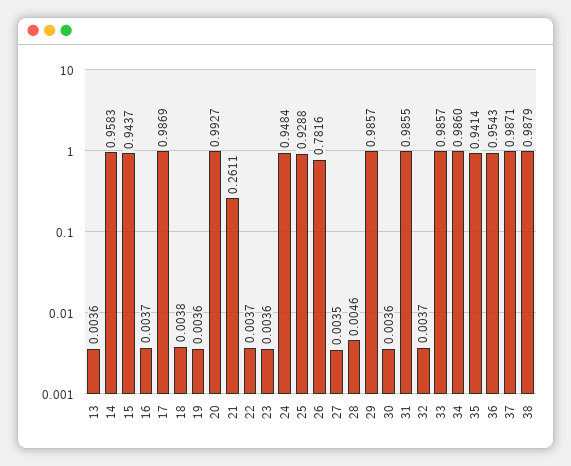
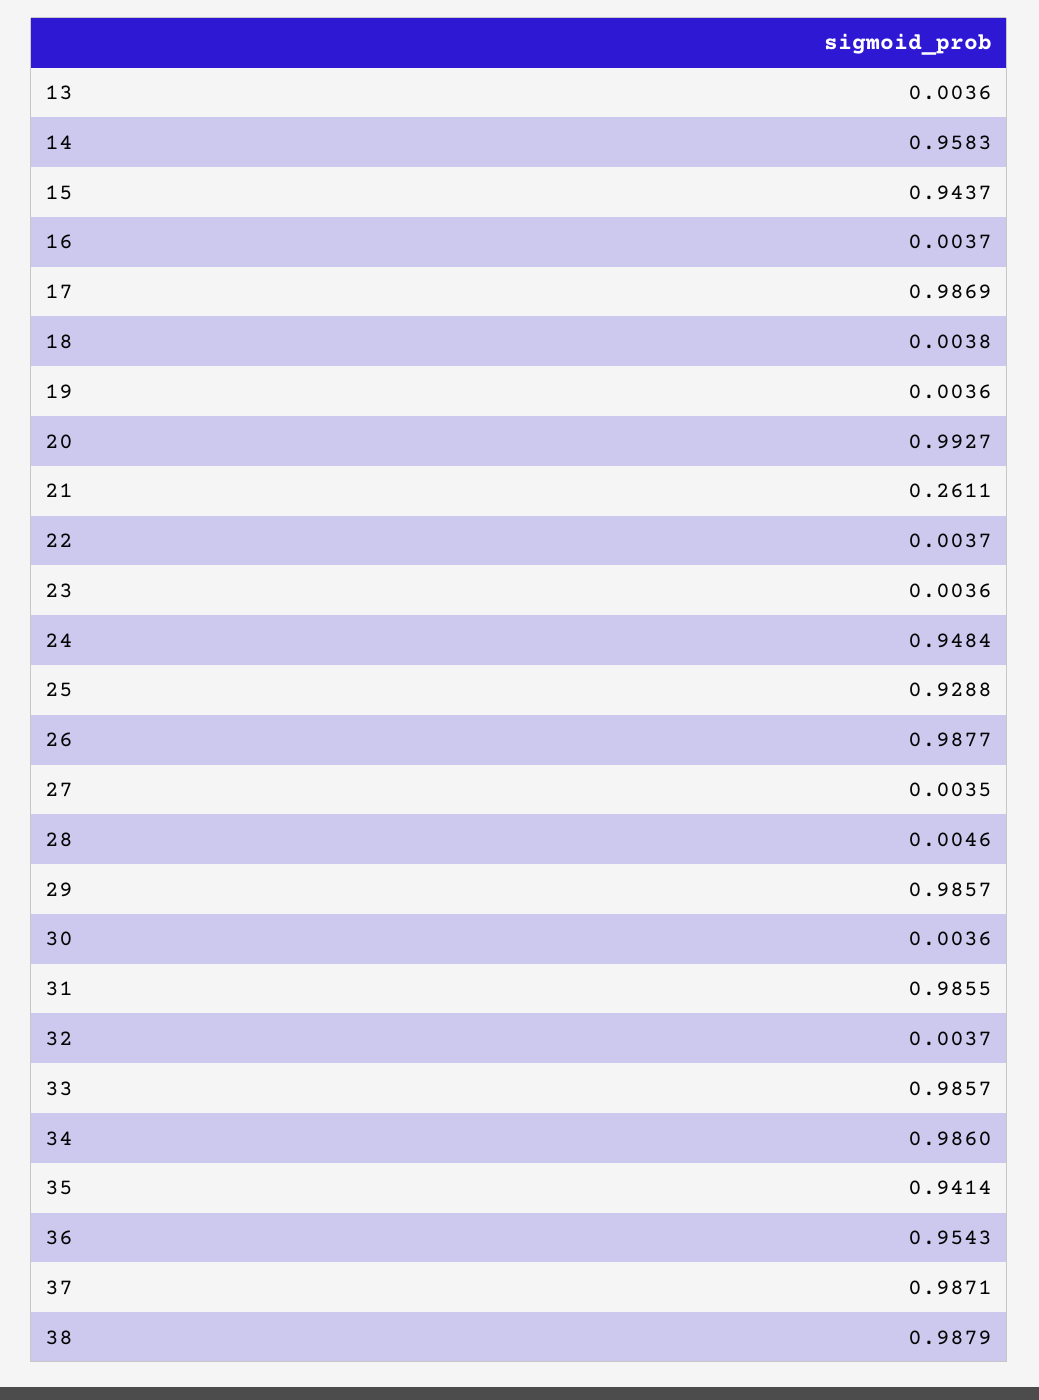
26: 0.7816 -> 0.9877

